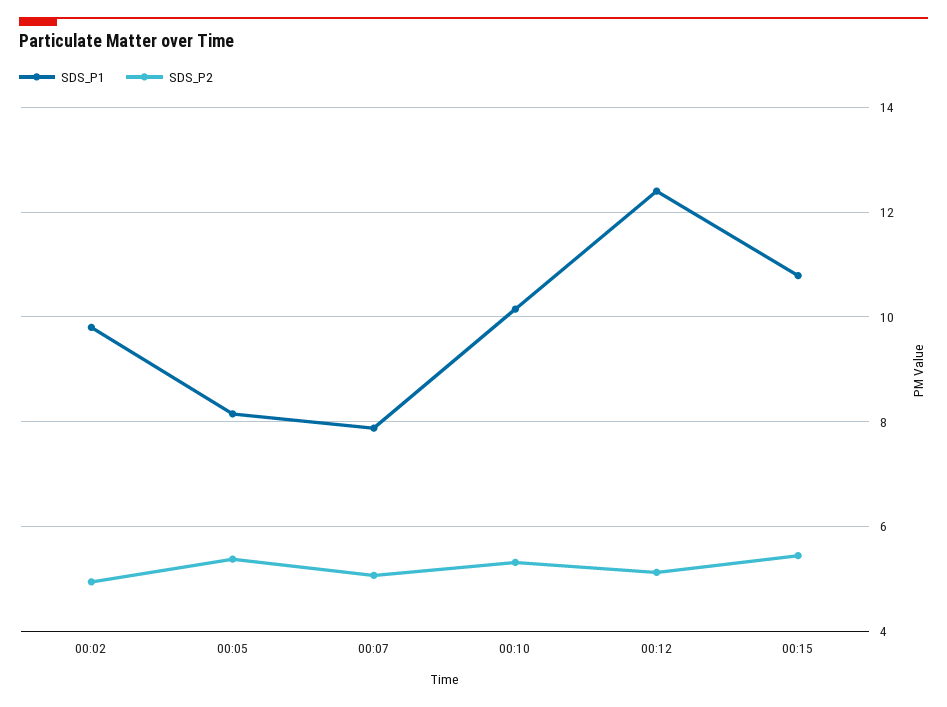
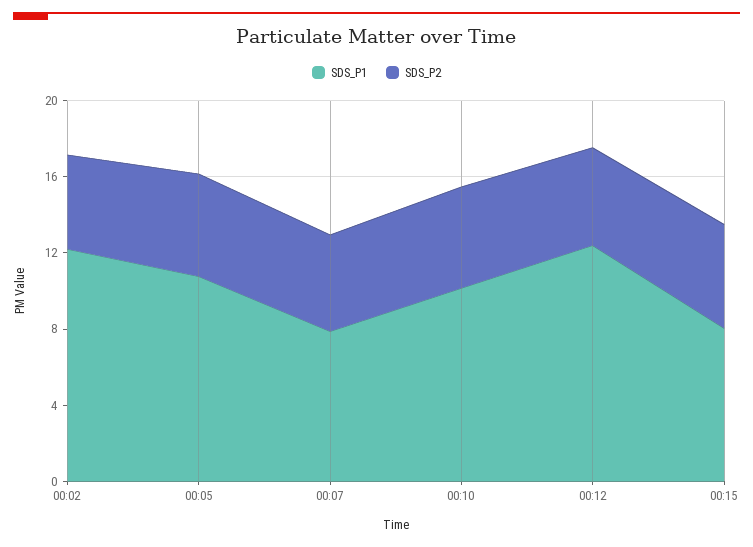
SDS_P1, 00:02: 9.8 -> 12
SDS_P1, 00:05: 8.2 -> 11
SDS_P1, 00:15: 10.8 -> 8

